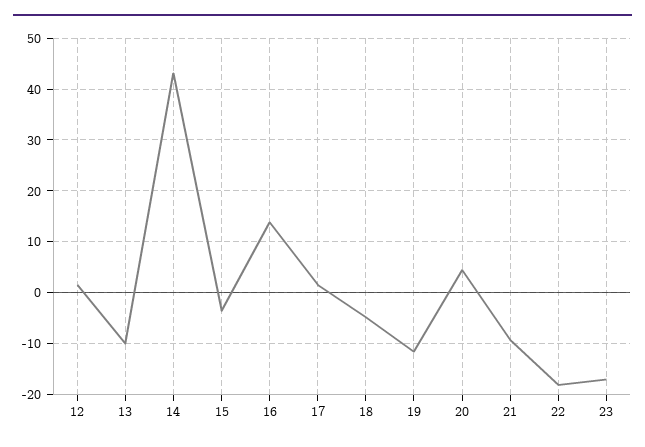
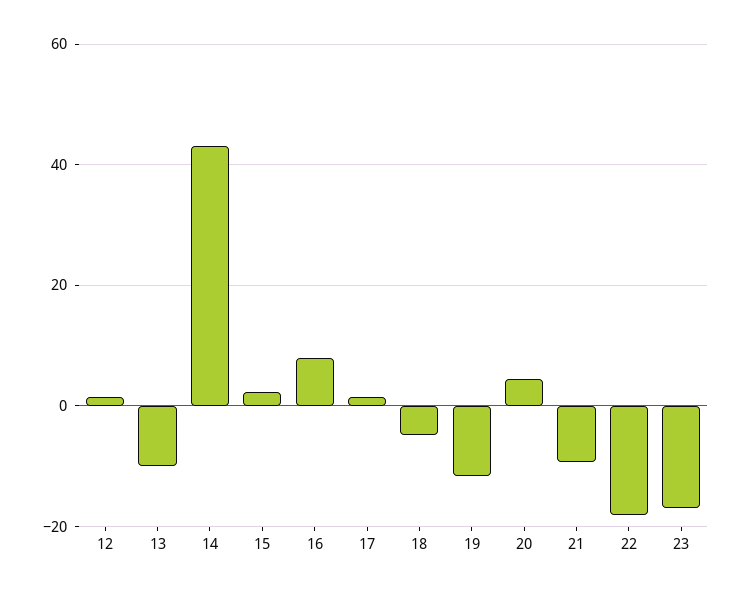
15: -4 -> 2
16: 14 -> 8

